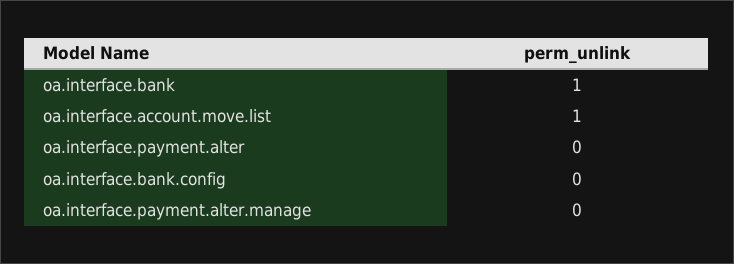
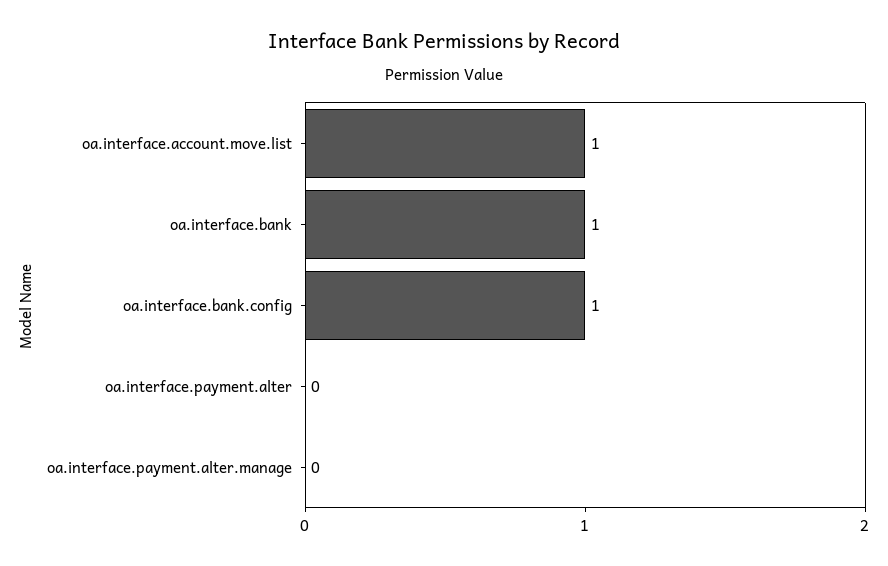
oa.interface.bank.config: 0 -> 1

